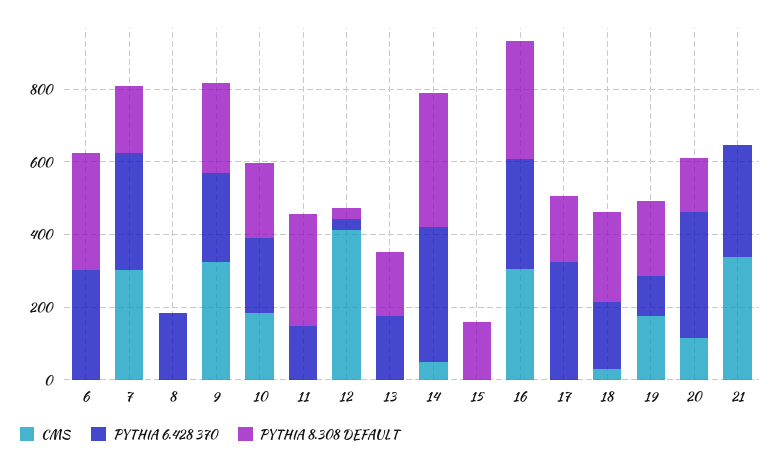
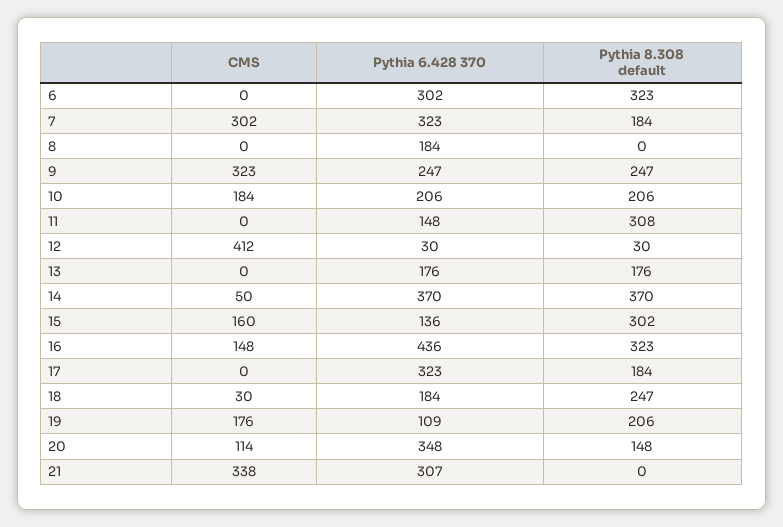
CMS, 15: 0 -> 160
PYTHIA 6.428 370, 15: 0 -> 136
PYTHIA 8.308 DEFAULT, 15: 150 -> 302
CMS, 16: 300 -> 148
PYTHIA 6.428 370, 16: 300 -> 436

